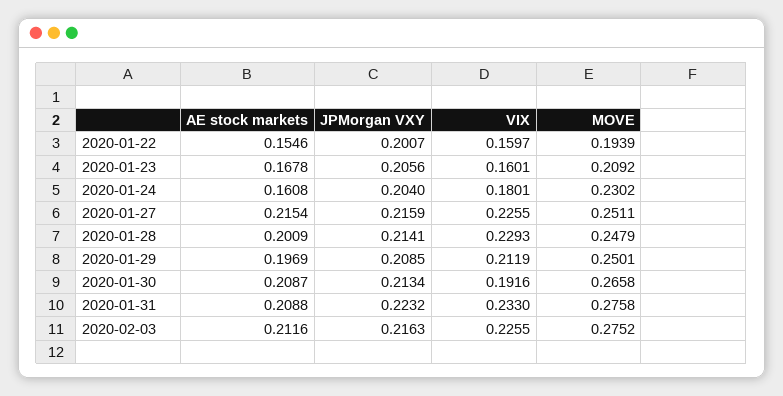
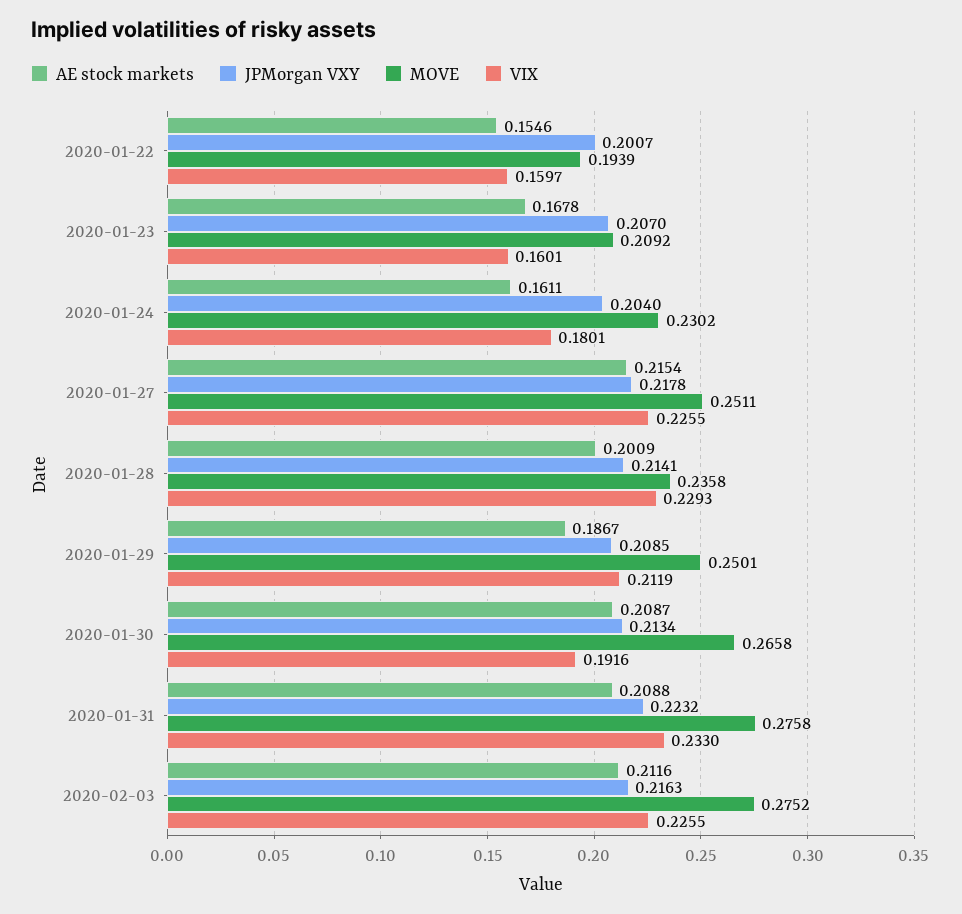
JPMorgan VXY, 2020-01-23: 0.2056 -> 0.207
AE stock markets, 2020-01-24: 0.1608 -> 0.1611
JPMorgan VXY, 2020-01-27: 0.2159 -> 0.2178
MOVE, 2020-01-28: 0.2479 -> 0.2358
AE stock markets, 2020-01-29: 0.1969 -> 0.1867

